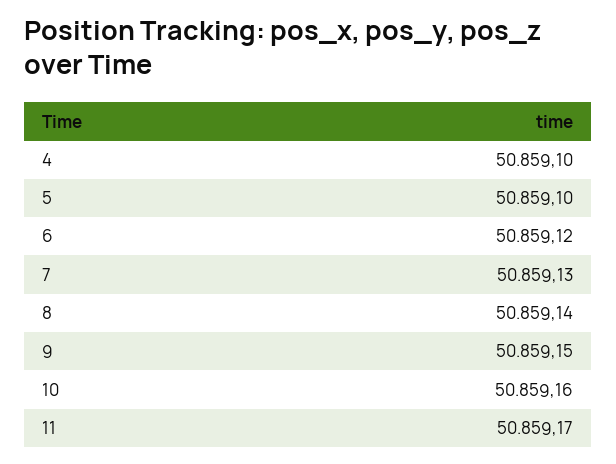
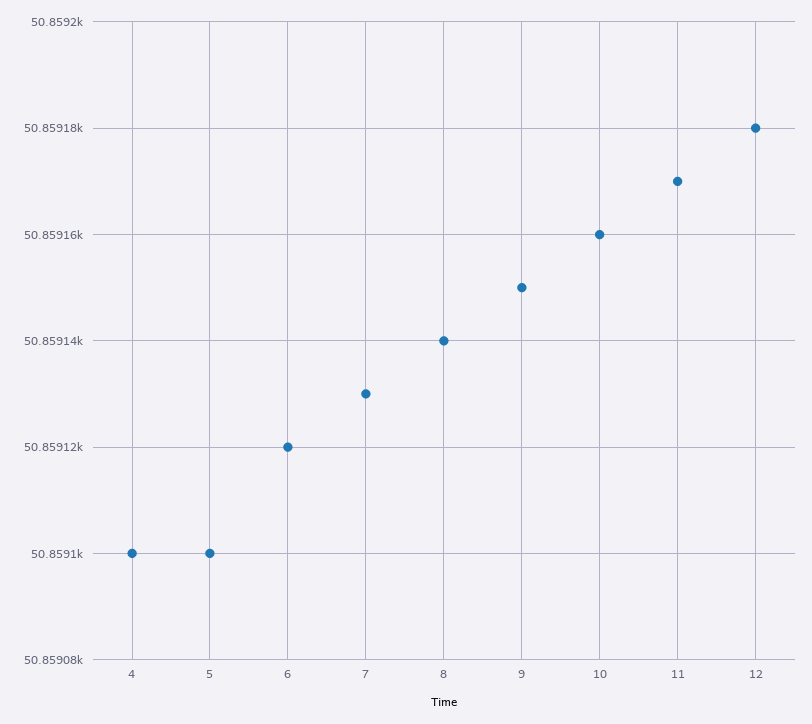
12: none -> 50859.18

